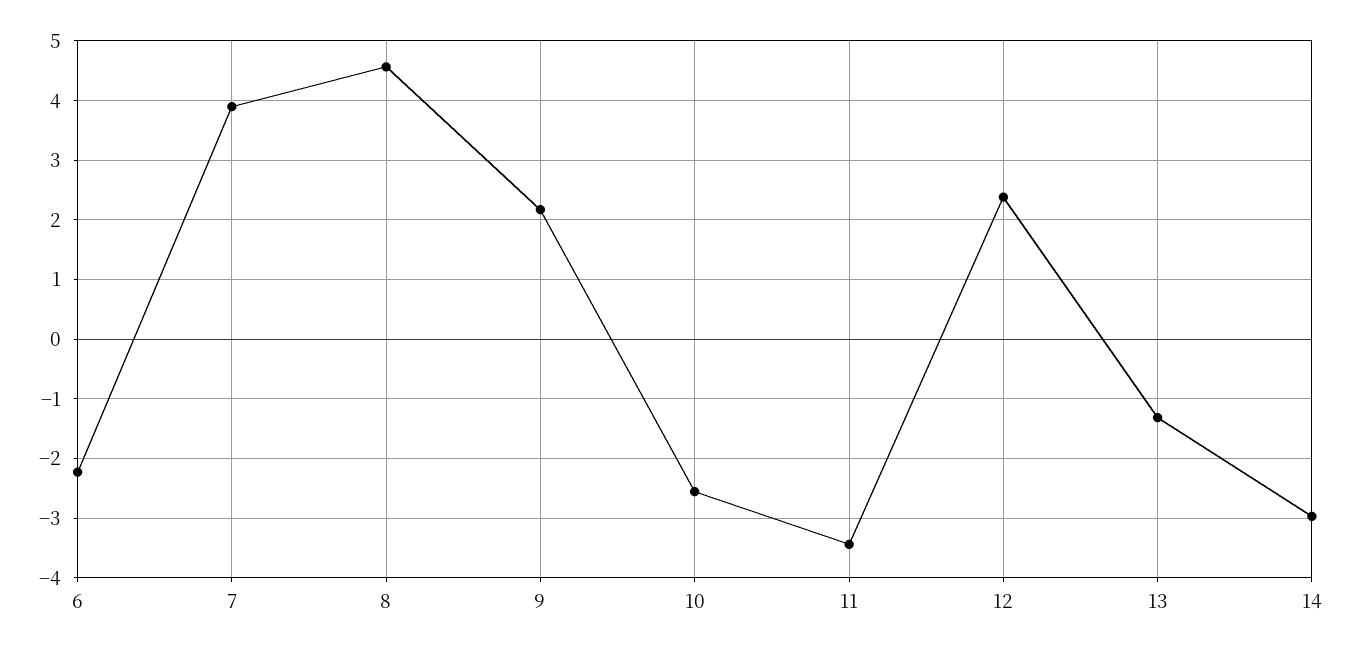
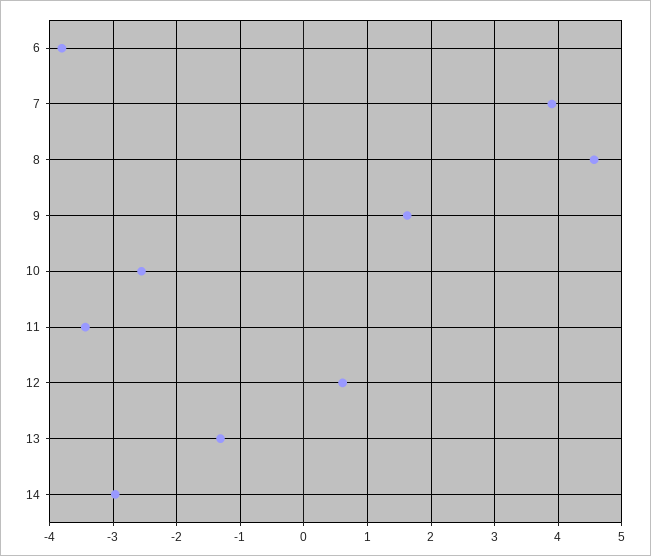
6: -2.2 -> -3.8
9: 2.2 -> 1.6
12: 2.4 -> 0.6

